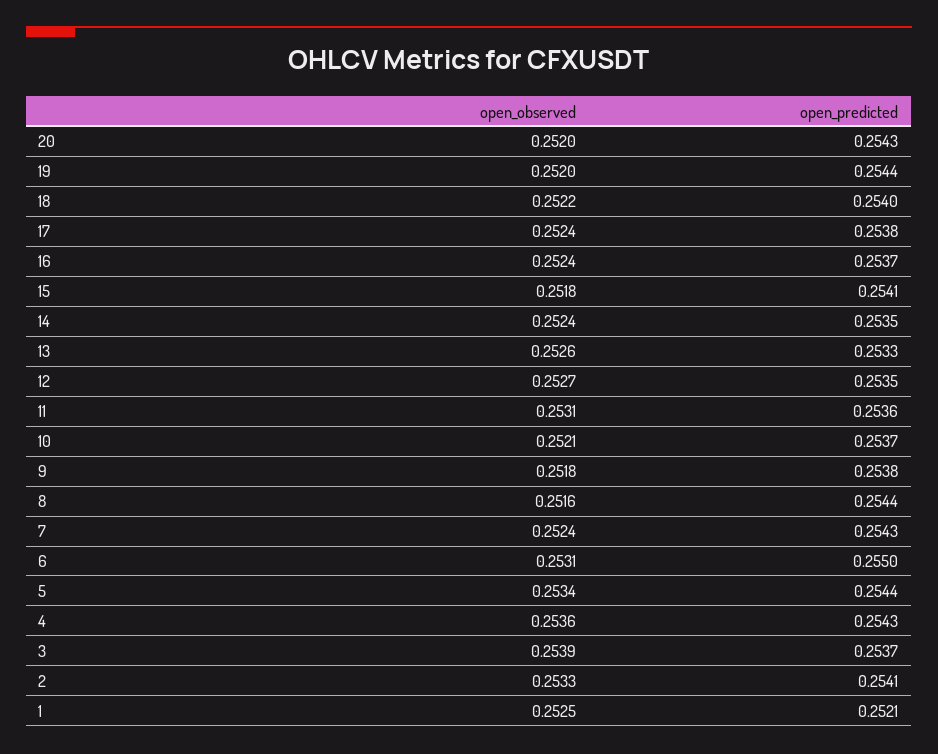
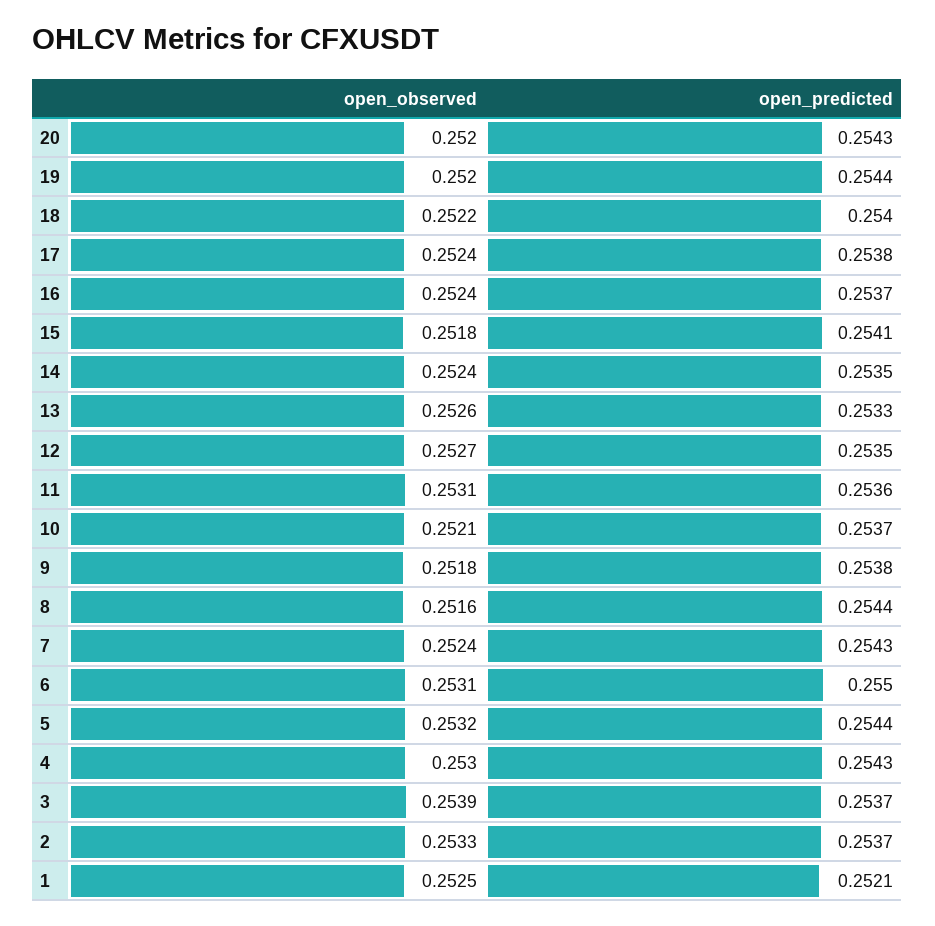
open_observed, 5: 0.2534 -> 0.2532
open_observed, 4: 0.2536 -> 0.253
open_predicted, 2: 0.2541 -> 0.2537

